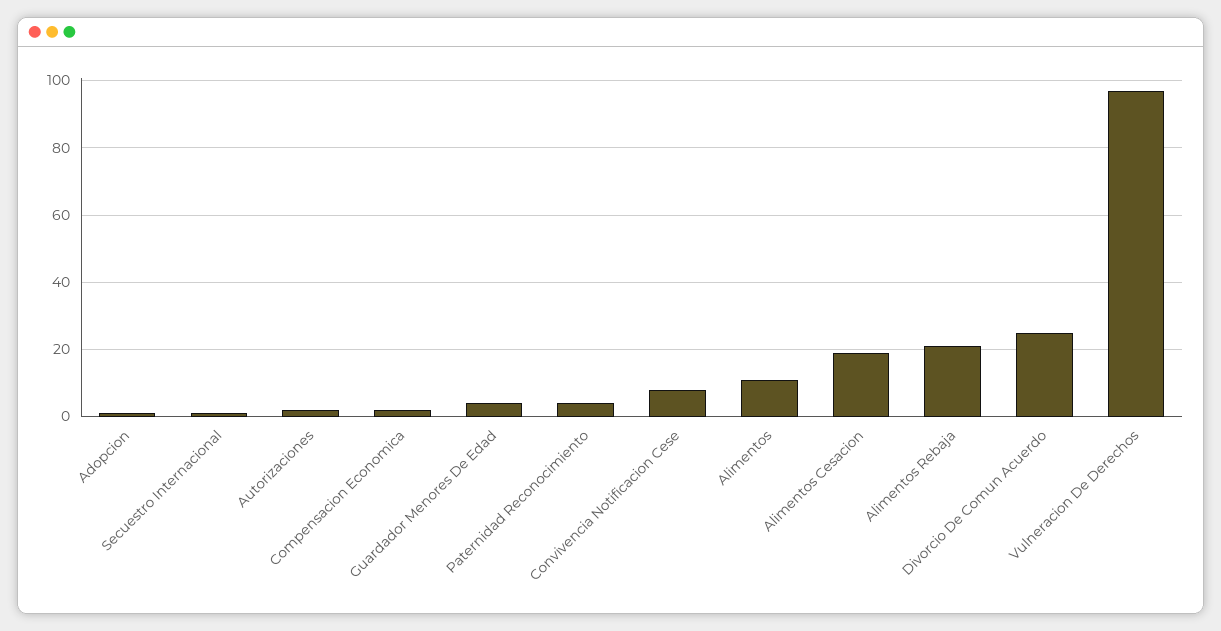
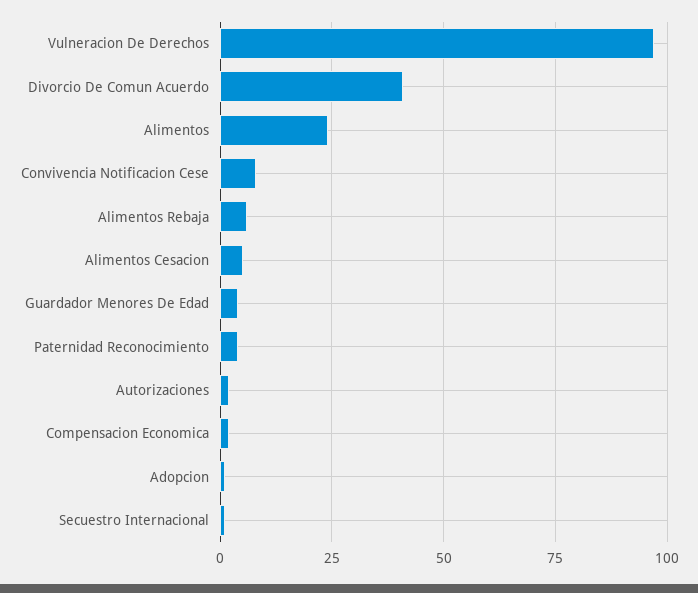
Alimentos: 10 -> 25
Alimentos Cesacion: 20 -> 5
Alimentos Rebaja: 20 -> 5
Divorcio De Comun Acuerdo: 25 -> 40

